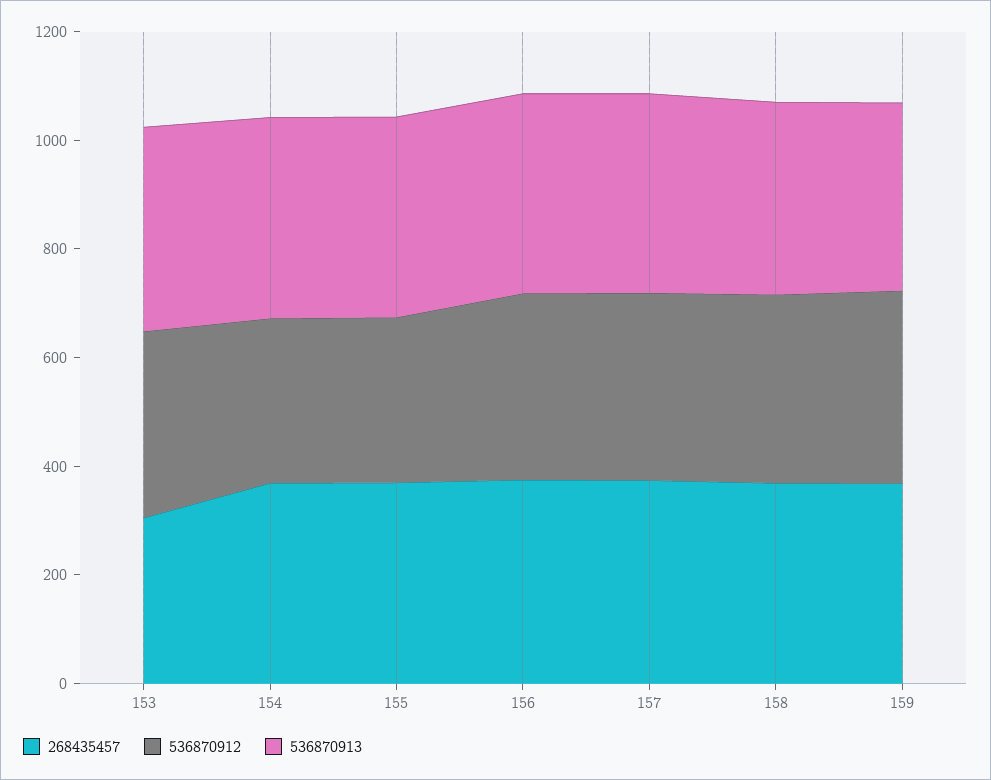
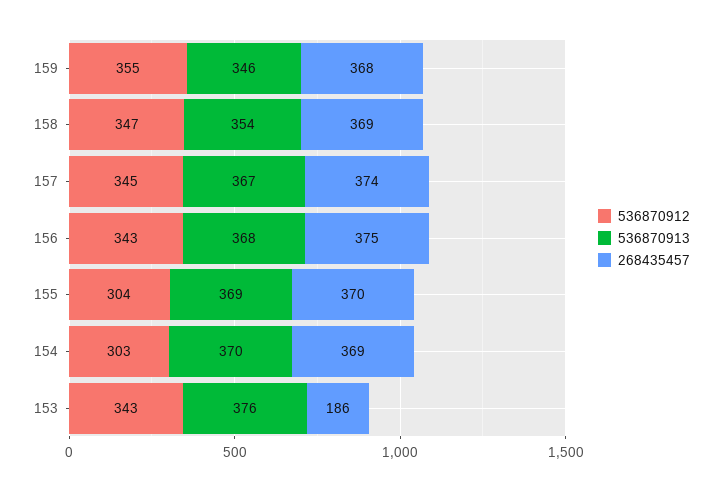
268435457, 153: 300 -> 186

